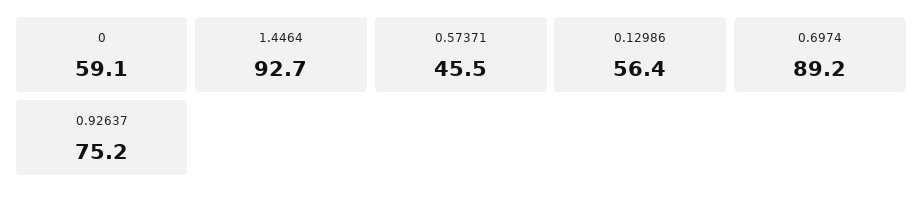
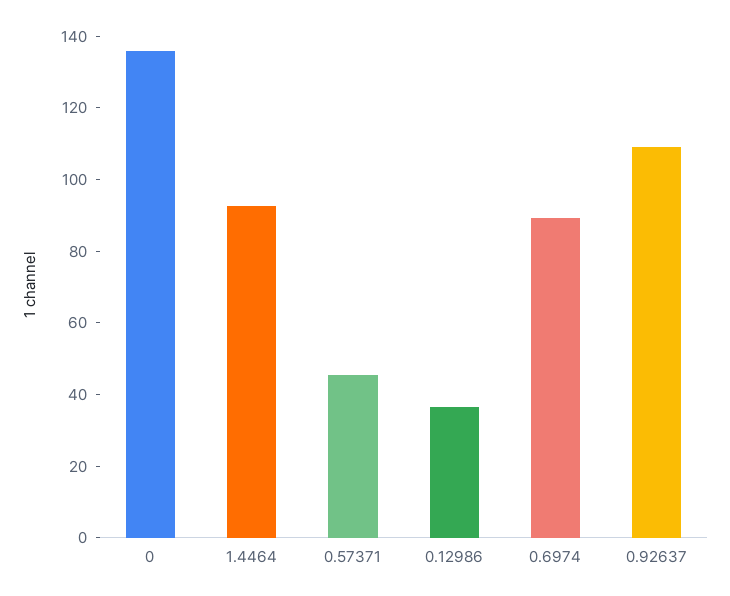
0: 59.1 -> 135
0.12986: 56.4 -> 35
0.92637: 75.2 -> 110

